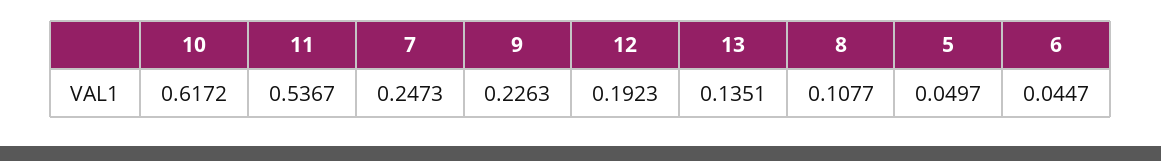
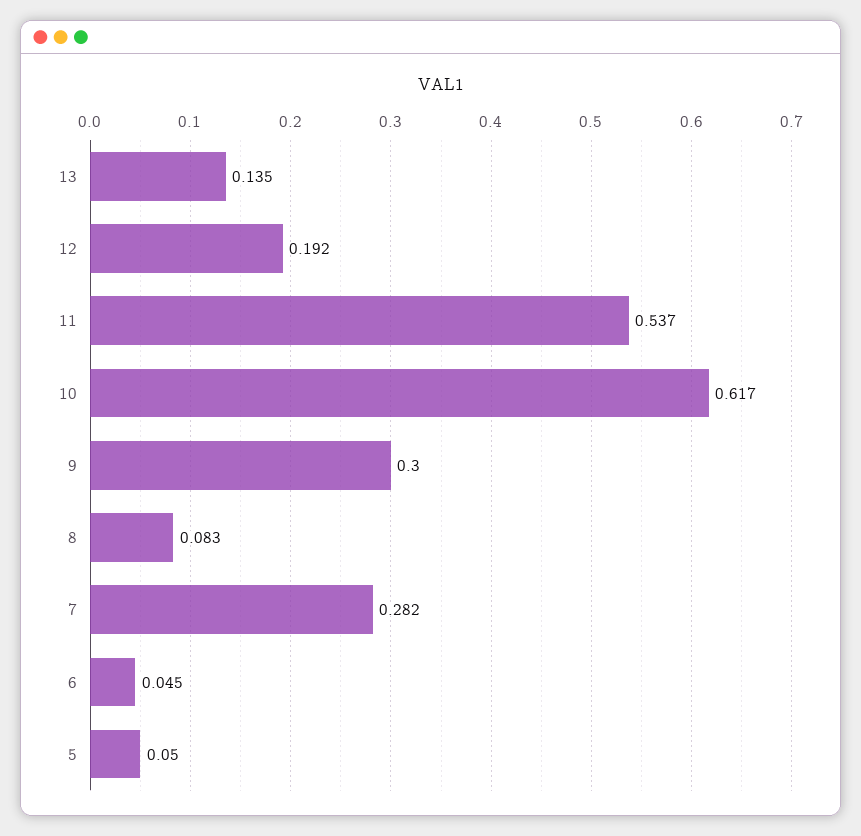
7: 0.2473 -> 0.282
9: 0.2263 -> 0.3
8: 0.1077 -> 0.083

